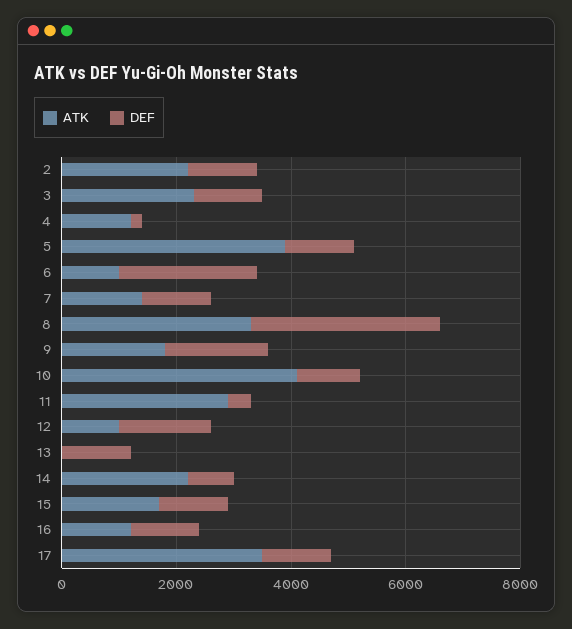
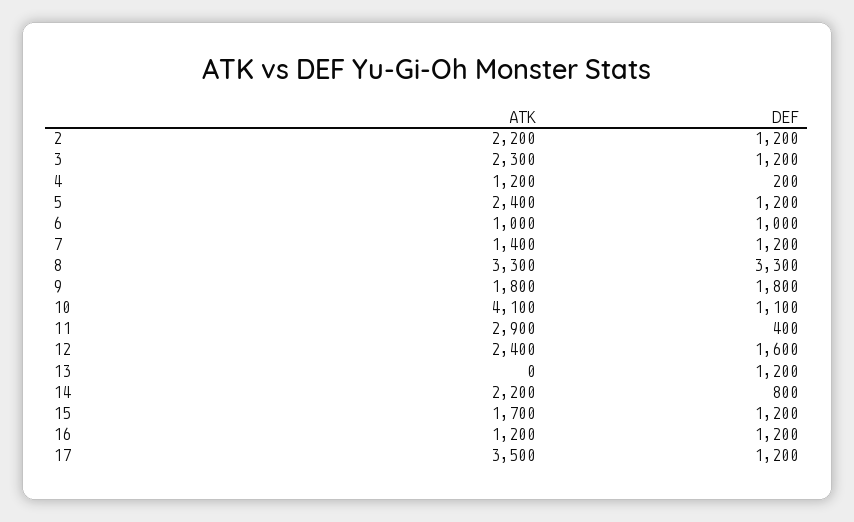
ATK, 5: 4000 -> 2400
DEF, 6: 2500 -> 1000
ATK, 12: 1000 -> 2400

